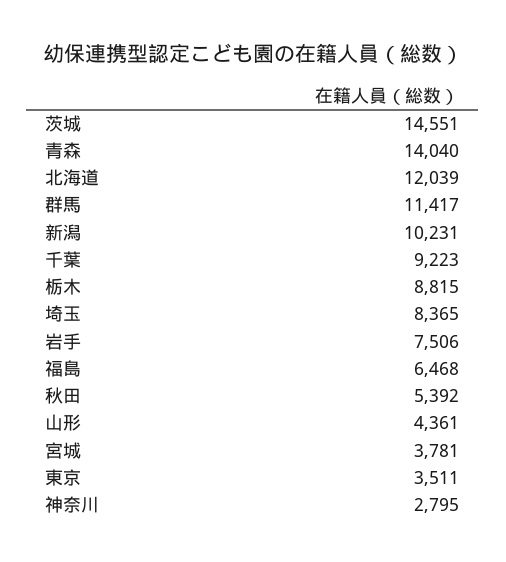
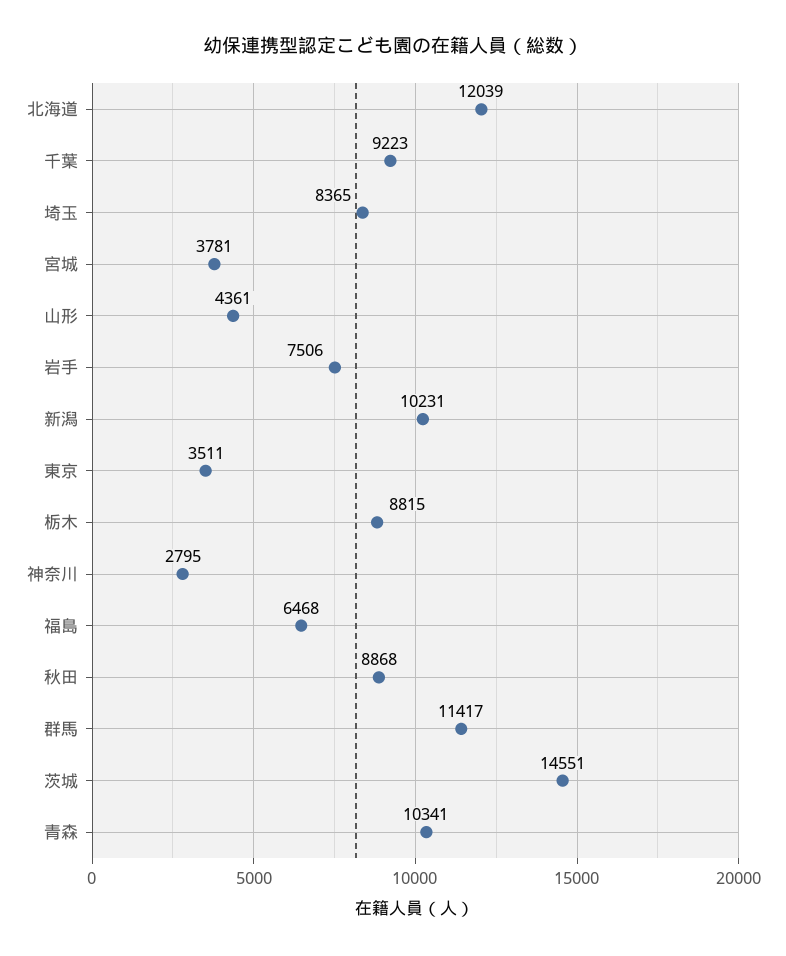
青森: 14040 -> 10341
秋田: 5392 -> 8868

